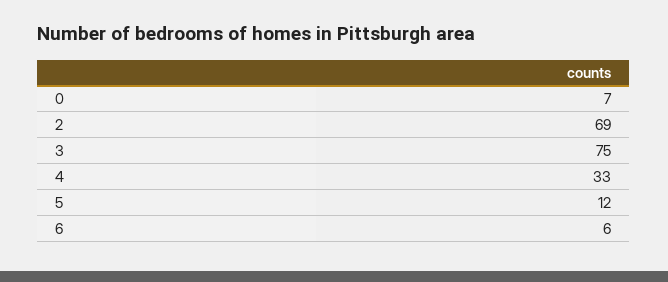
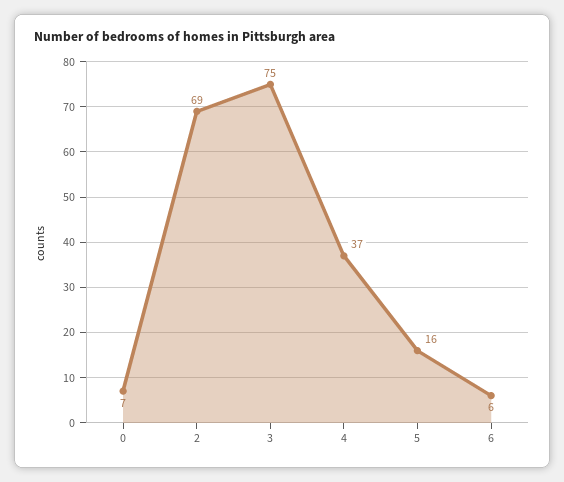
4: 33 -> 37
5: 12 -> 16

